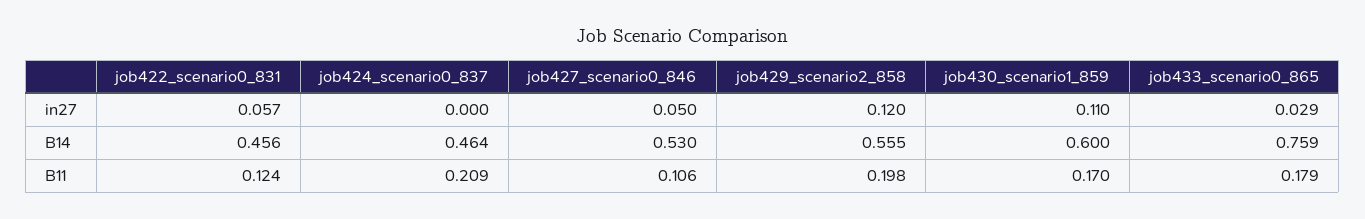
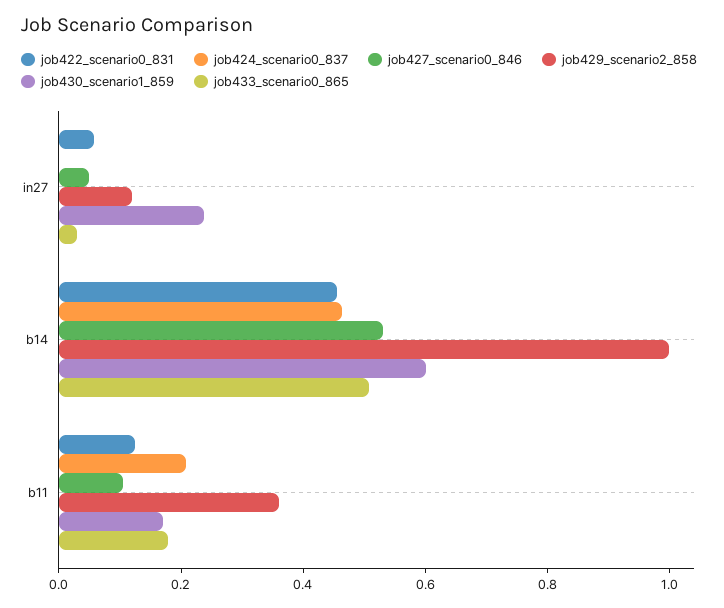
job430_scenario1_859, in27: 0.11 -> 0.25
job429_scenario2_858, B14: 0.555 -> 1
job433_scenario0_865, B14: 0.759 -> 0.5
job429_scenario2_858, B11: 0.198 -> 0.35

